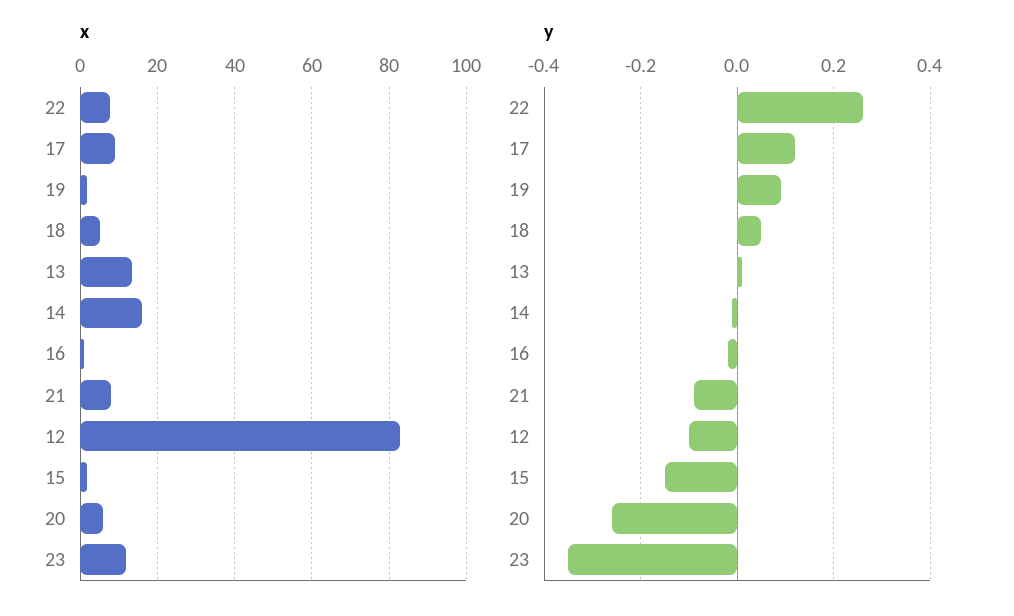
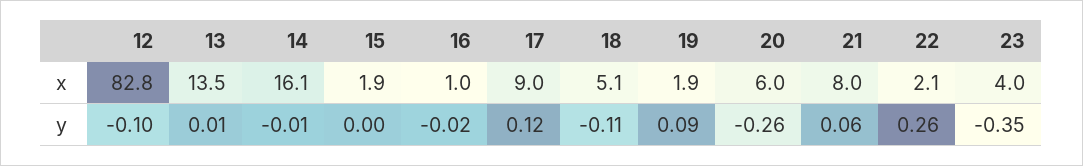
x, 22: 8 -> 2.1
x, 23: 12 -> 4
y, 18: 0.05 -> -0.11
y, 21: -0.1 -> 0.06
y, 15: -0.15 -> 0

